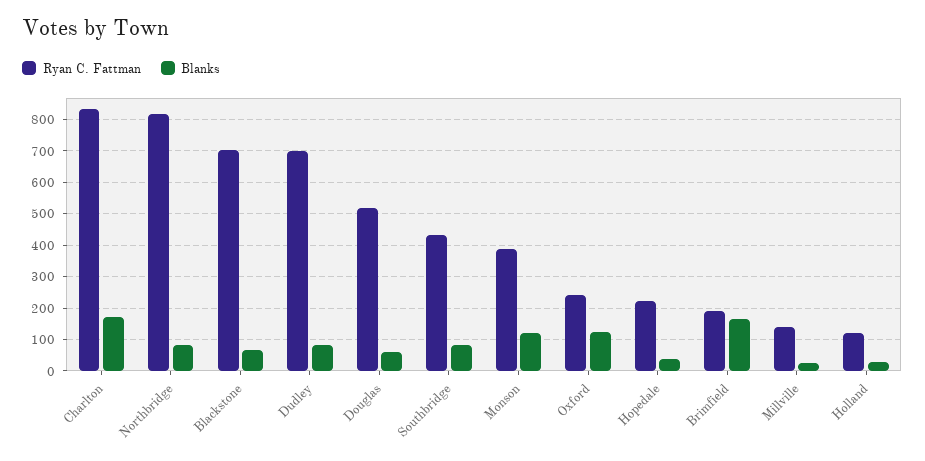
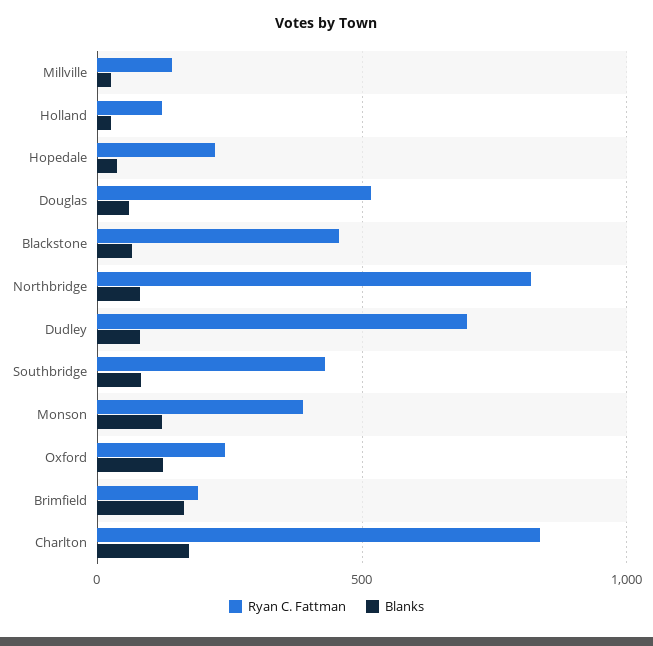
Ryan C. Fattman, Blackstone: 700 -> 450

